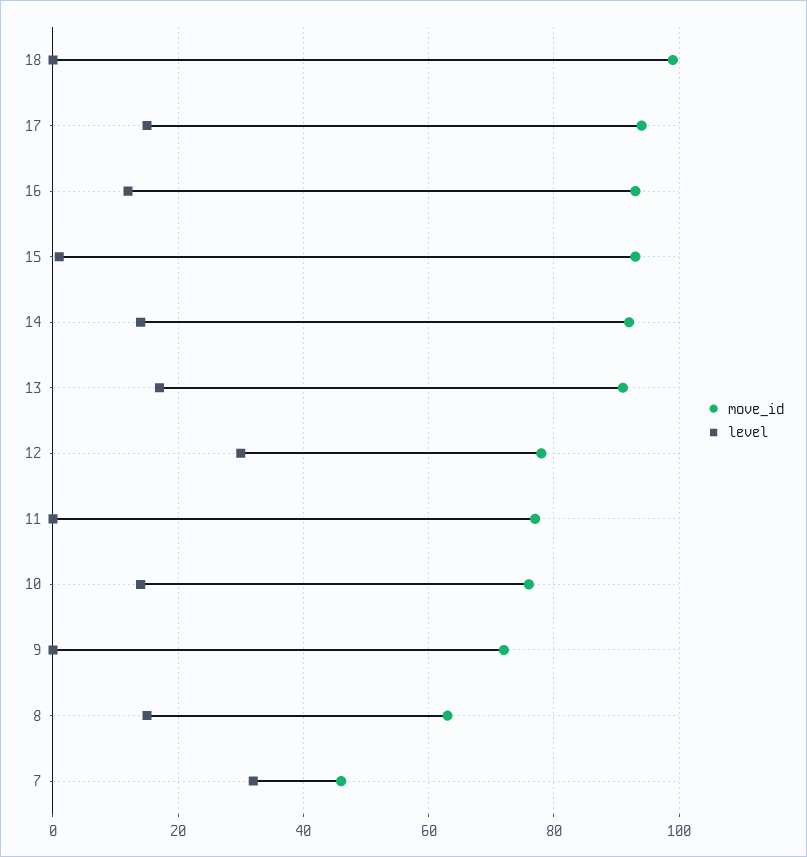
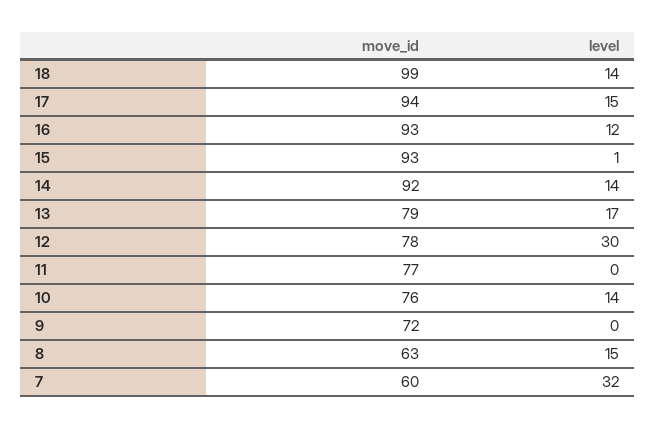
level, 18: 0 -> 14
move_id, 13: 90 -> 79
move_id, 7: 45 -> 60

